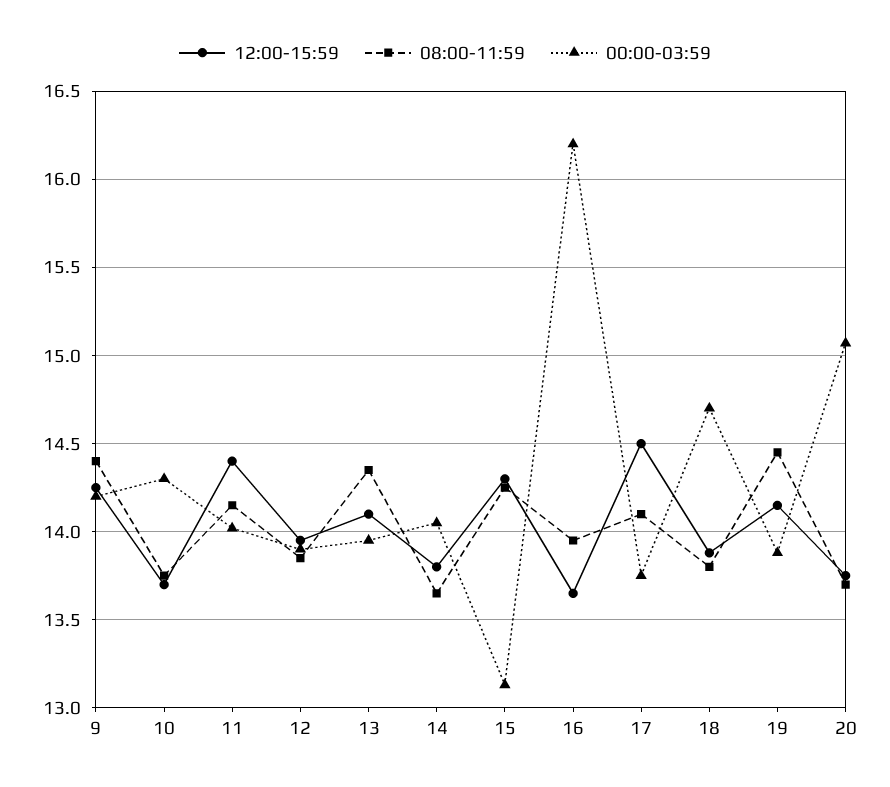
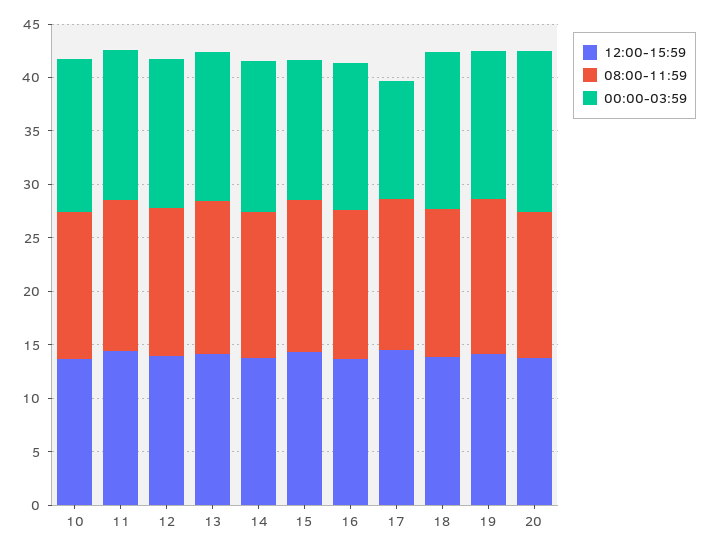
12:00-15:59, 9: 14.25 -> none
08:00-11:59, 9: 14.4 -> none
00:00-03:59, 9: 14.2 -> none
00:00-03:59, 16: 16.2 -> 14
00:00-03:59, 17: 13.75 -> 11

